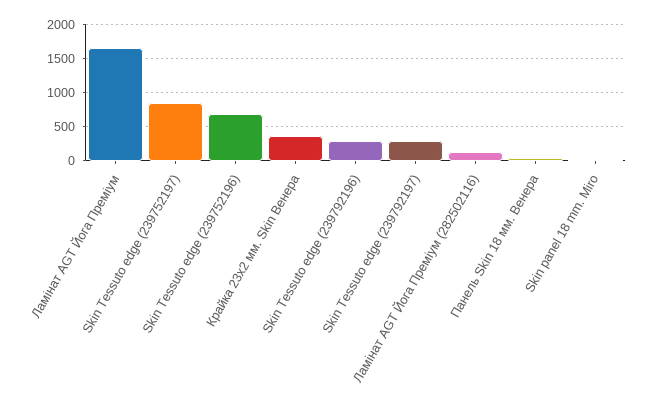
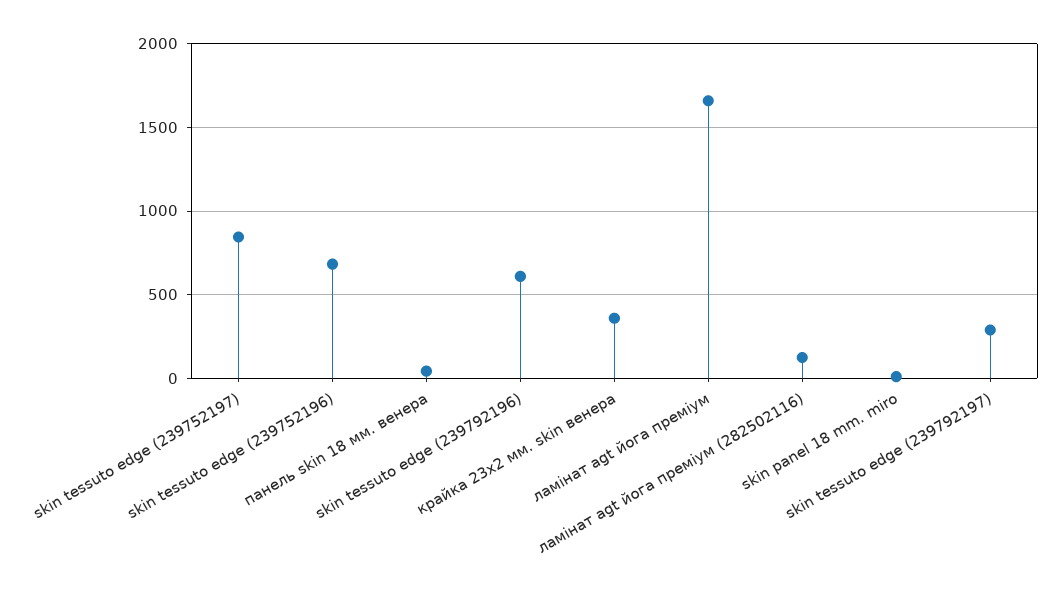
Skin Tessuto edge (239792196): 300 -> 600

